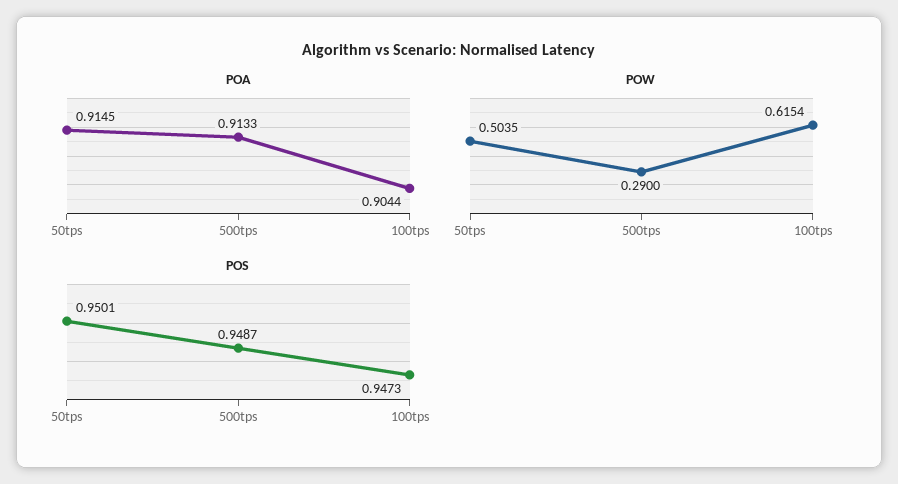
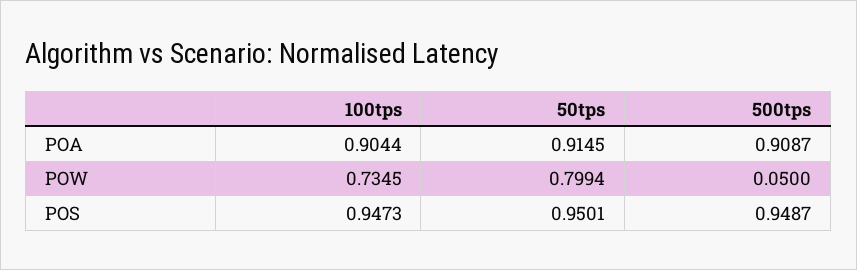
POA, 500tps: 0.9133 -> 0.9087
POW, 50tps: 0.5035 -> 0.7994
POW, 500tps: 0.29 -> 0.05
POW, 100tps: 0.6154 -> 0.7345

